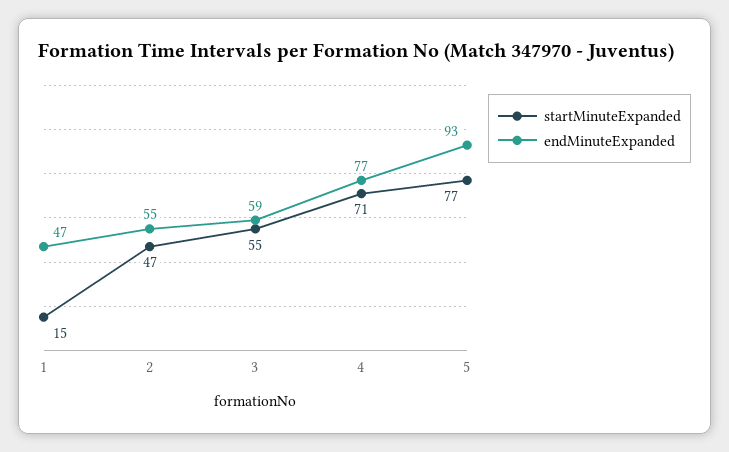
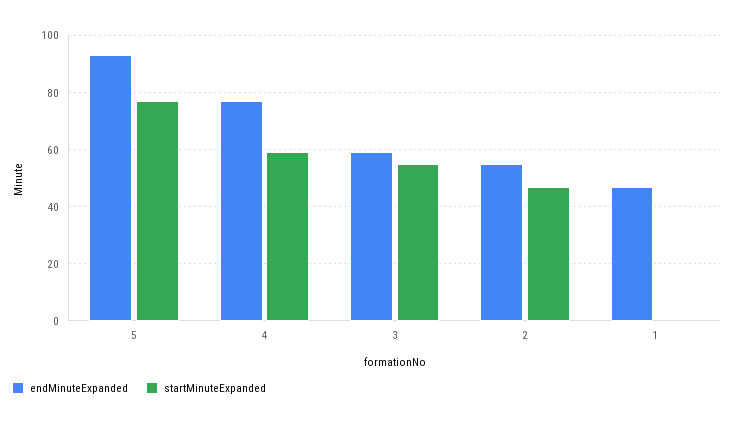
startMinuteExpanded, 1: 15 -> 0
startMinuteExpanded, 4: 71 -> 60

